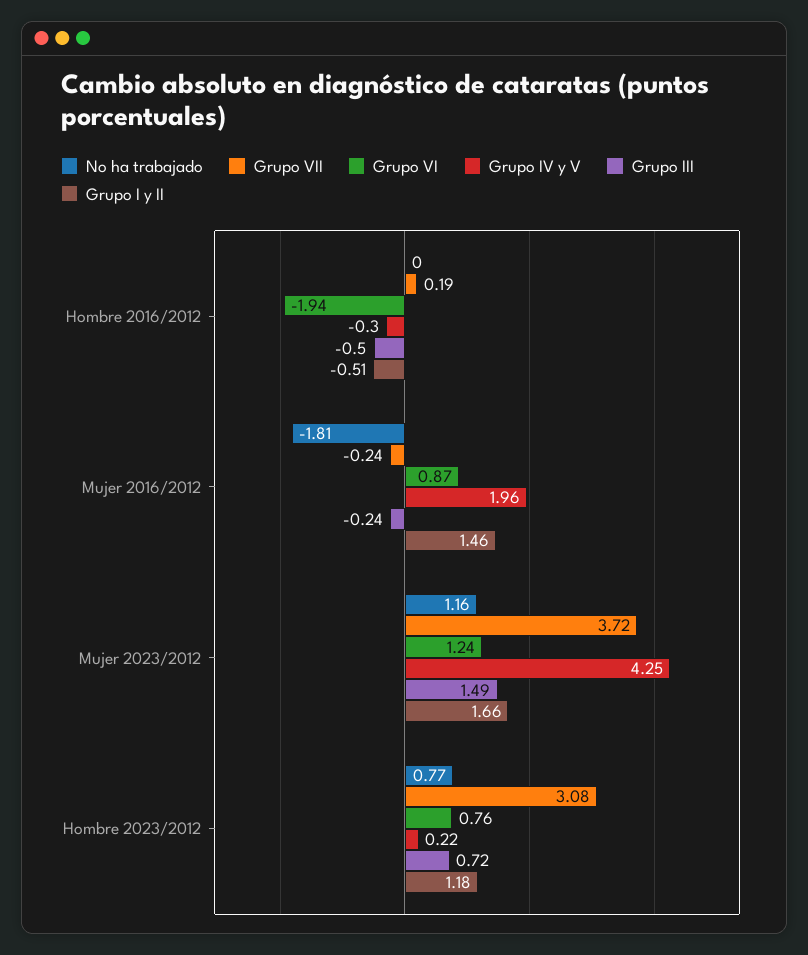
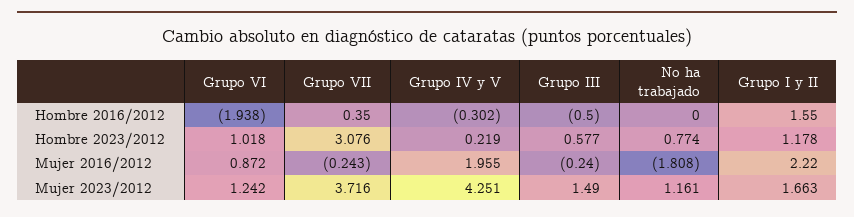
Grupo VII, Hombre 2016/2012: 0.19 -> 0.35
Grupo I y II, Hombre 2016/2012: -0.51 -> 1.55
Grupo I y II, Mujer 2016/2012: 1.46 -> 2.22
Grupo VI, Hombre 2023/2012: 0.76 -> 1.018
Grupo III, Hombre 2023/2012: 0.72 -> 0.577

